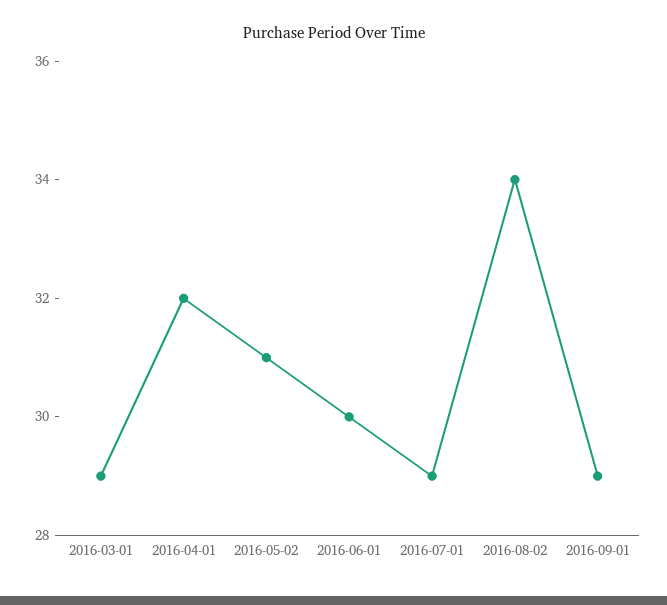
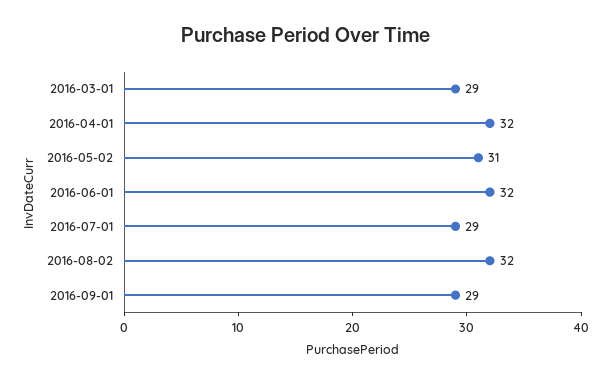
2016-06-01: 30 -> 32
2016-08-02: 34 -> 32

